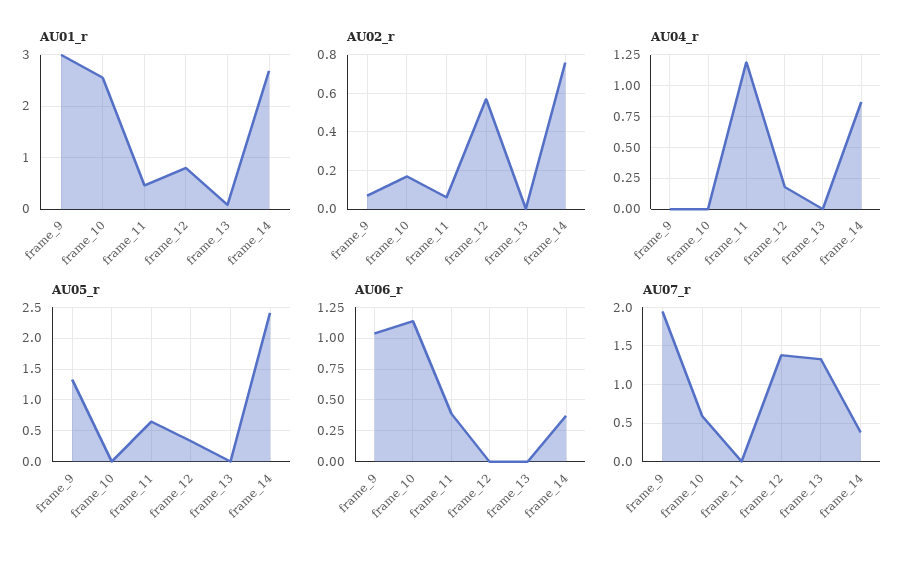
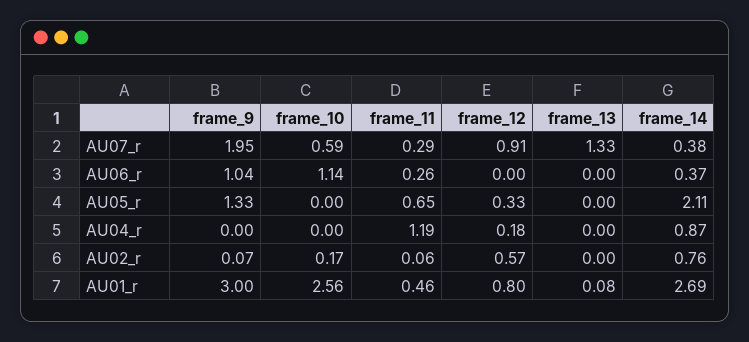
AU05_r, frame_14: 2.4 -> 2.11
AU06_r, frame_11: 0.4 -> 0.26
AU07_r, frame_11: 0 -> 0.29
AU07_r, frame_12: 1.4 -> 0.91

